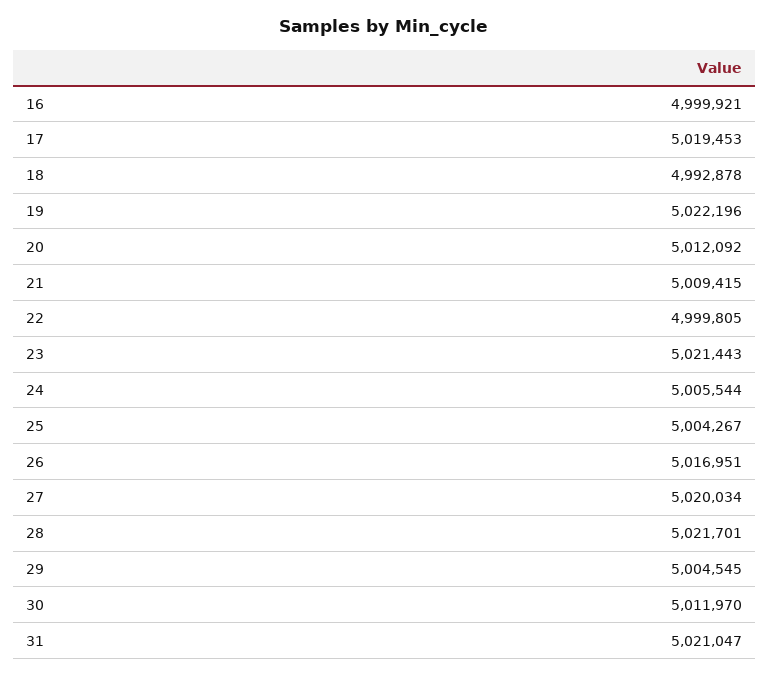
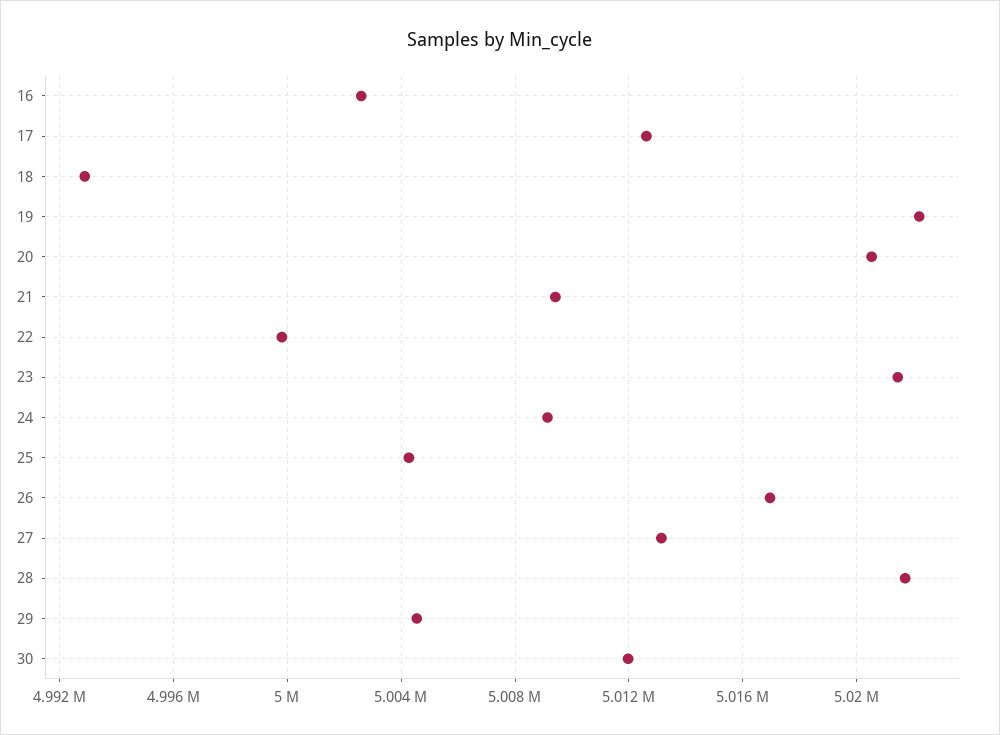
16: 4999921 -> 5002500
17: 5019453 -> 5012500
20: 5012092 -> 5020500
24: 5005544 -> 5009000
27: 5020034 -> 5013000
31: 5021047 -> none

